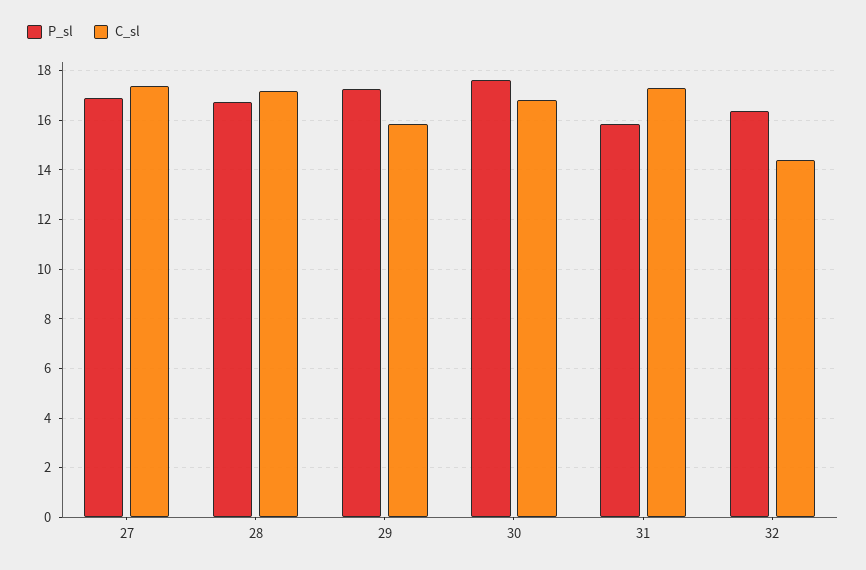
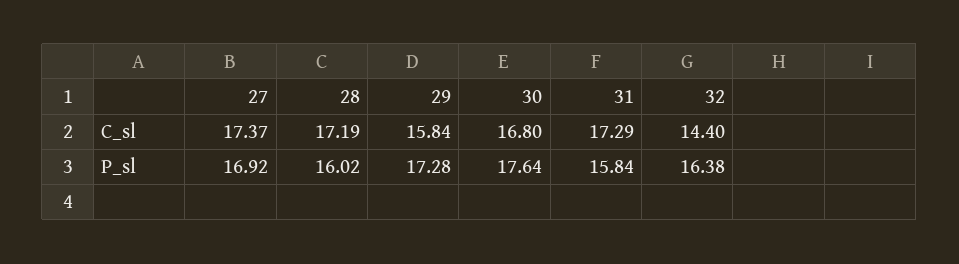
P_sl, 28: 16.75 -> 16.02

